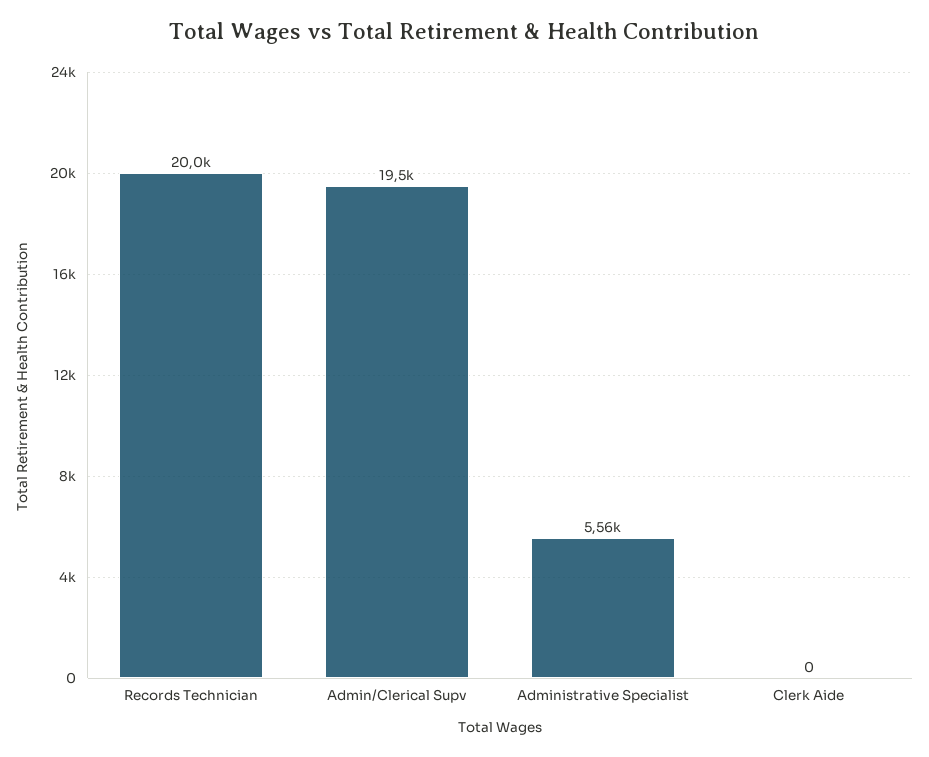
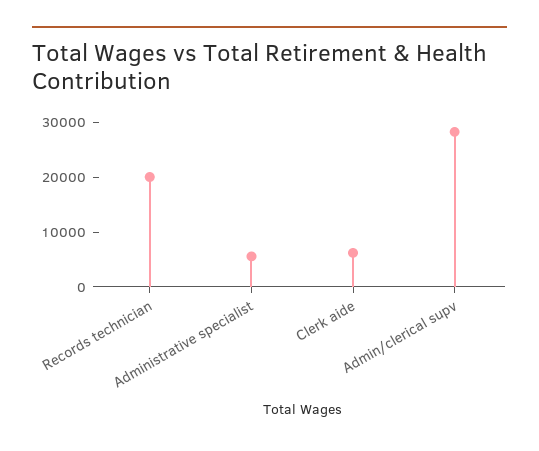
Admin/Clerical Supv: 19500 -> 28000
Clerk Aide: 0 -> 6000

